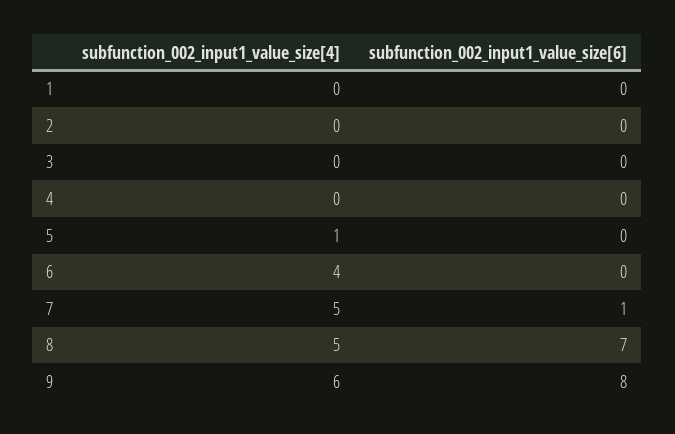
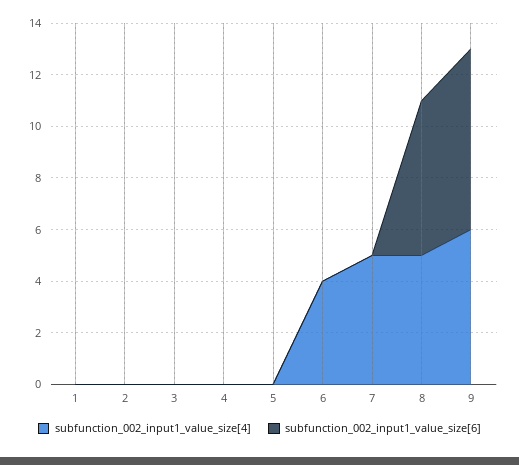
subfunction_002_input1_value_size[4], 5: 1 -> 0
subfunction_002_input1_value_size[6], 7: 1 -> 0
subfunction_002_input1_value_size[6], 8: 7 -> 6
subfunction_002_input1_value_size[6], 9: 8 -> 7

